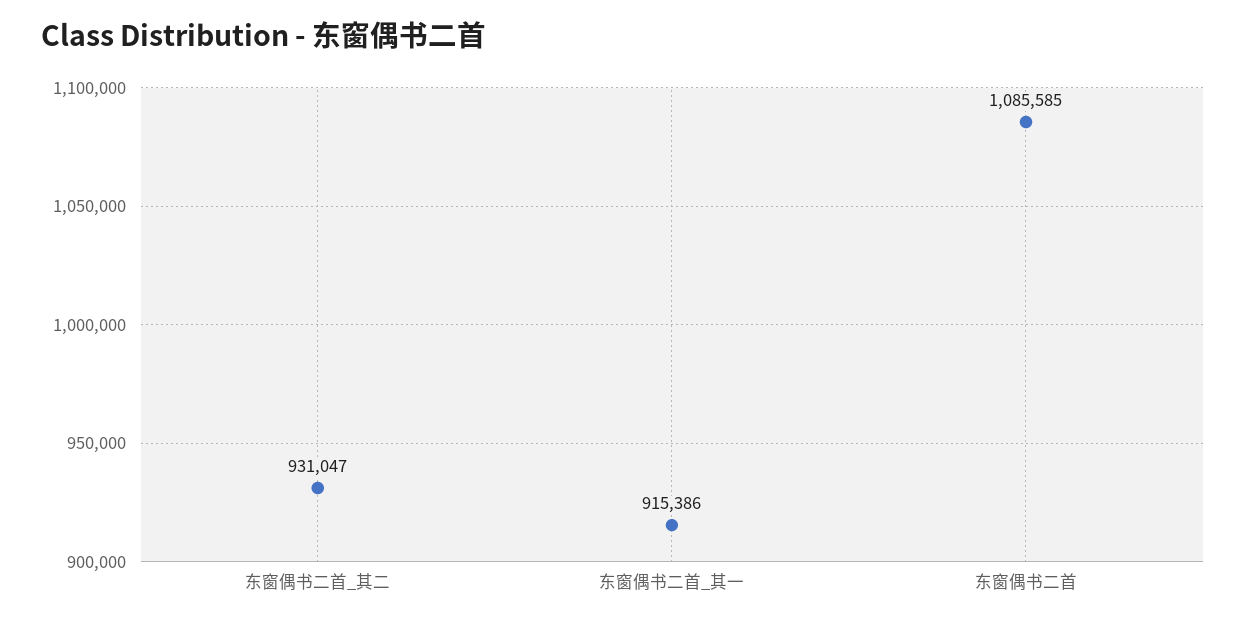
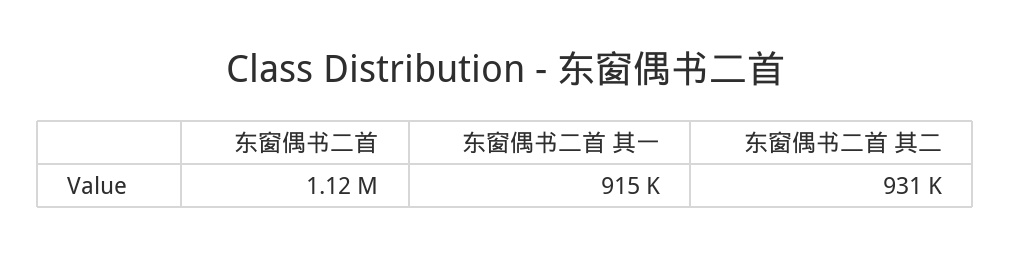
东窗偶书二首: 1085585 -> 1120000

